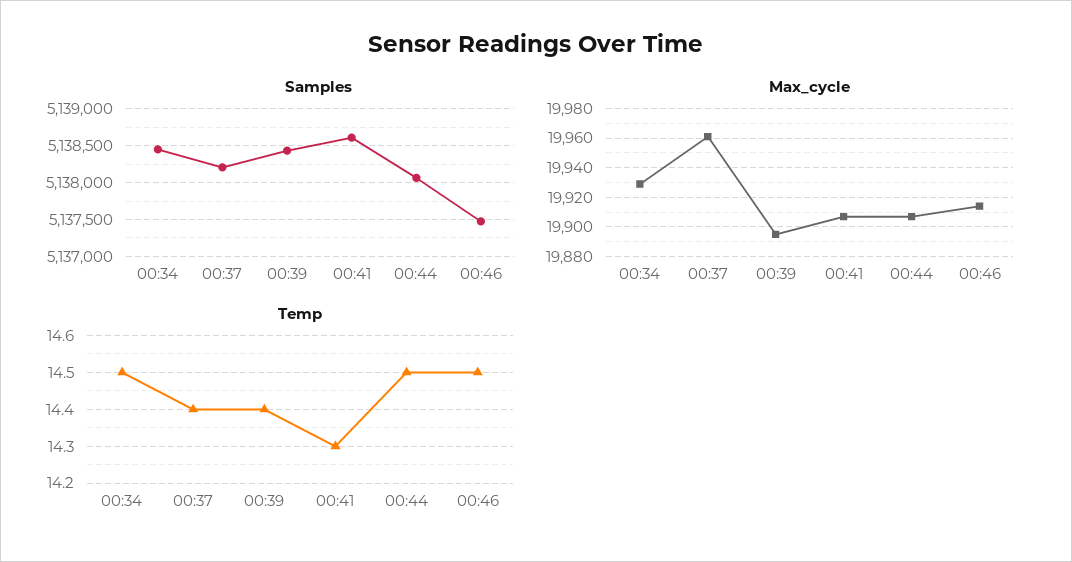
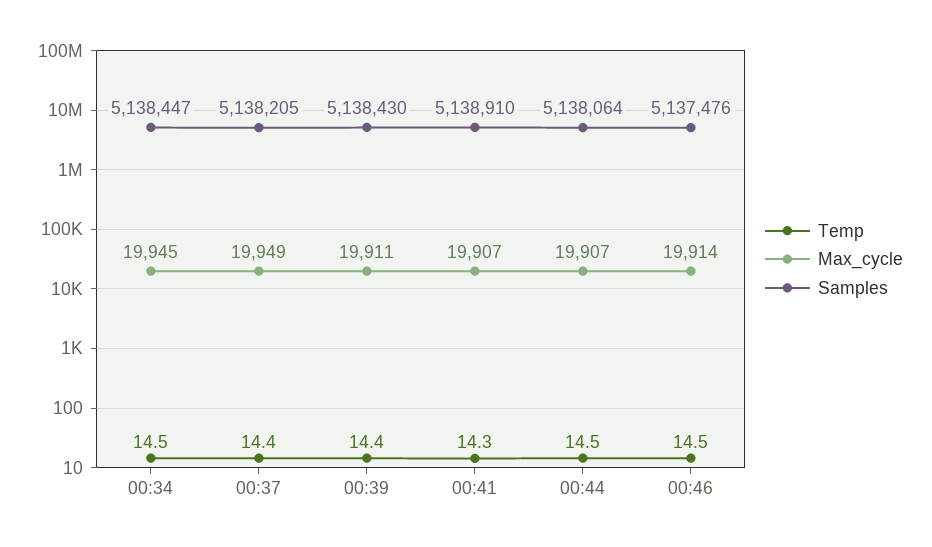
Samples, 00:41: 5138600 -> 5138910
Max_cycle, 00:34: 19930 -> 19945
Max_cycle, 00:37: 19960 -> 19949
Max_cycle, 00:39: 19895 -> 19911

